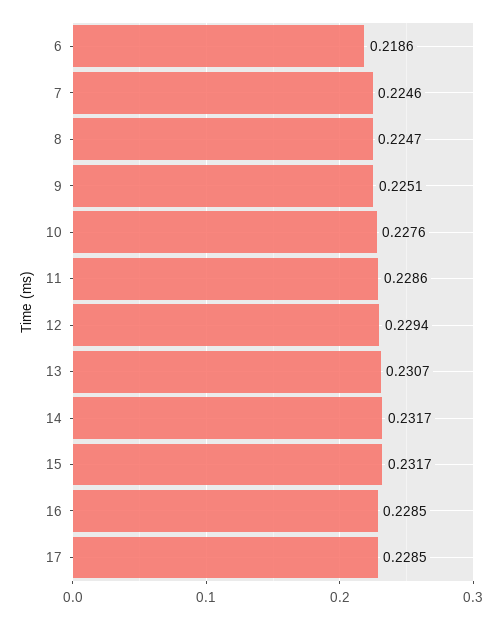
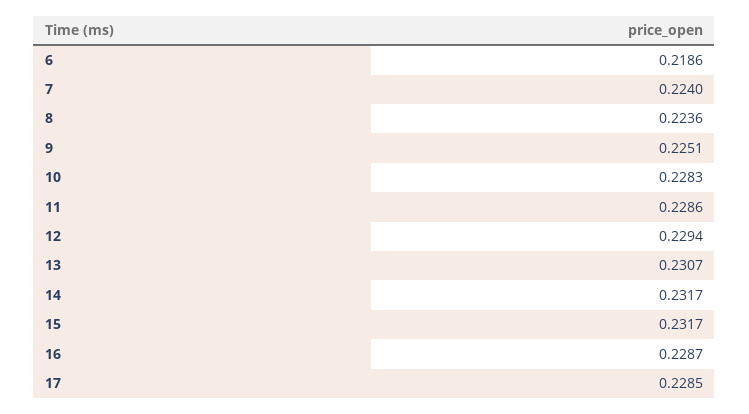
7: 0.2246 -> 0.224
8: 0.2247 -> 0.2236
10: 0.2276 -> 0.2283
16: 0.2285 -> 0.2287

